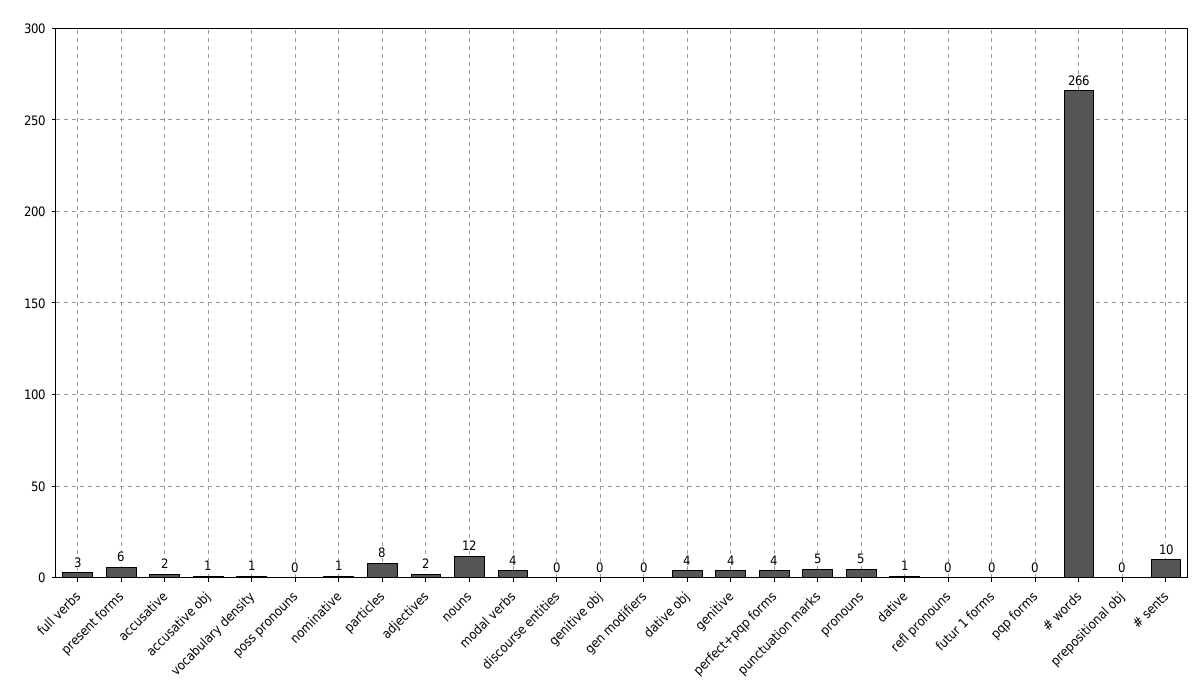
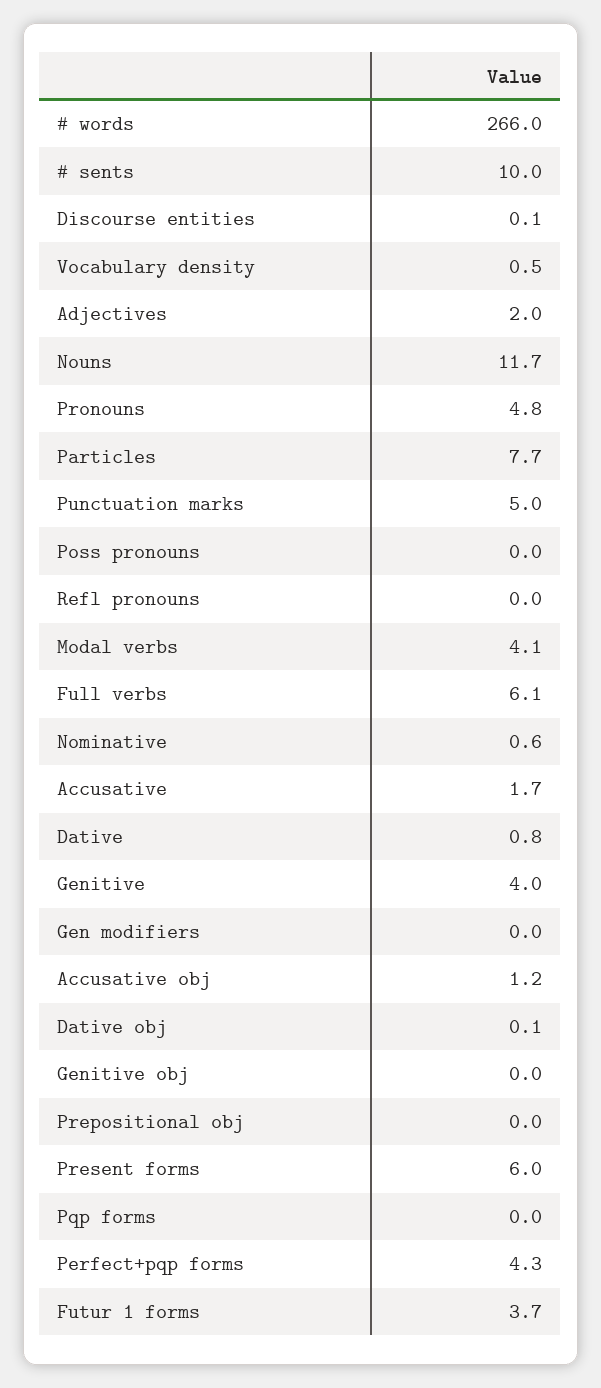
full verbs: 3 -> 6.1
dative obj: 4 -> 0.1
futur 1 forms: 0 -> 3.7

